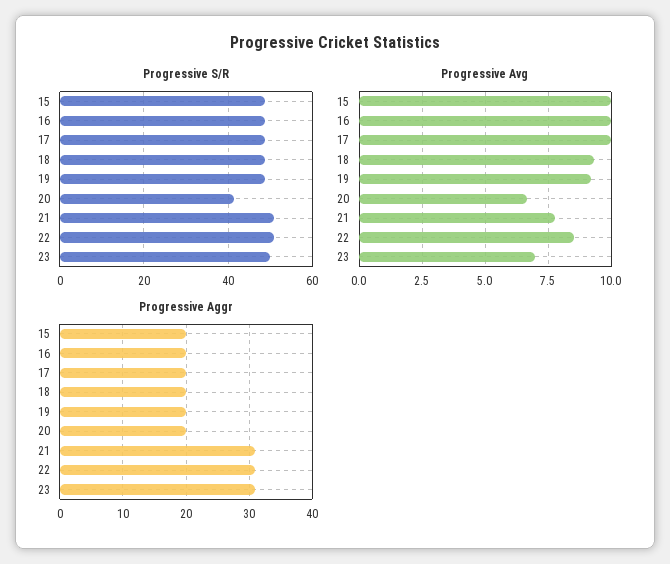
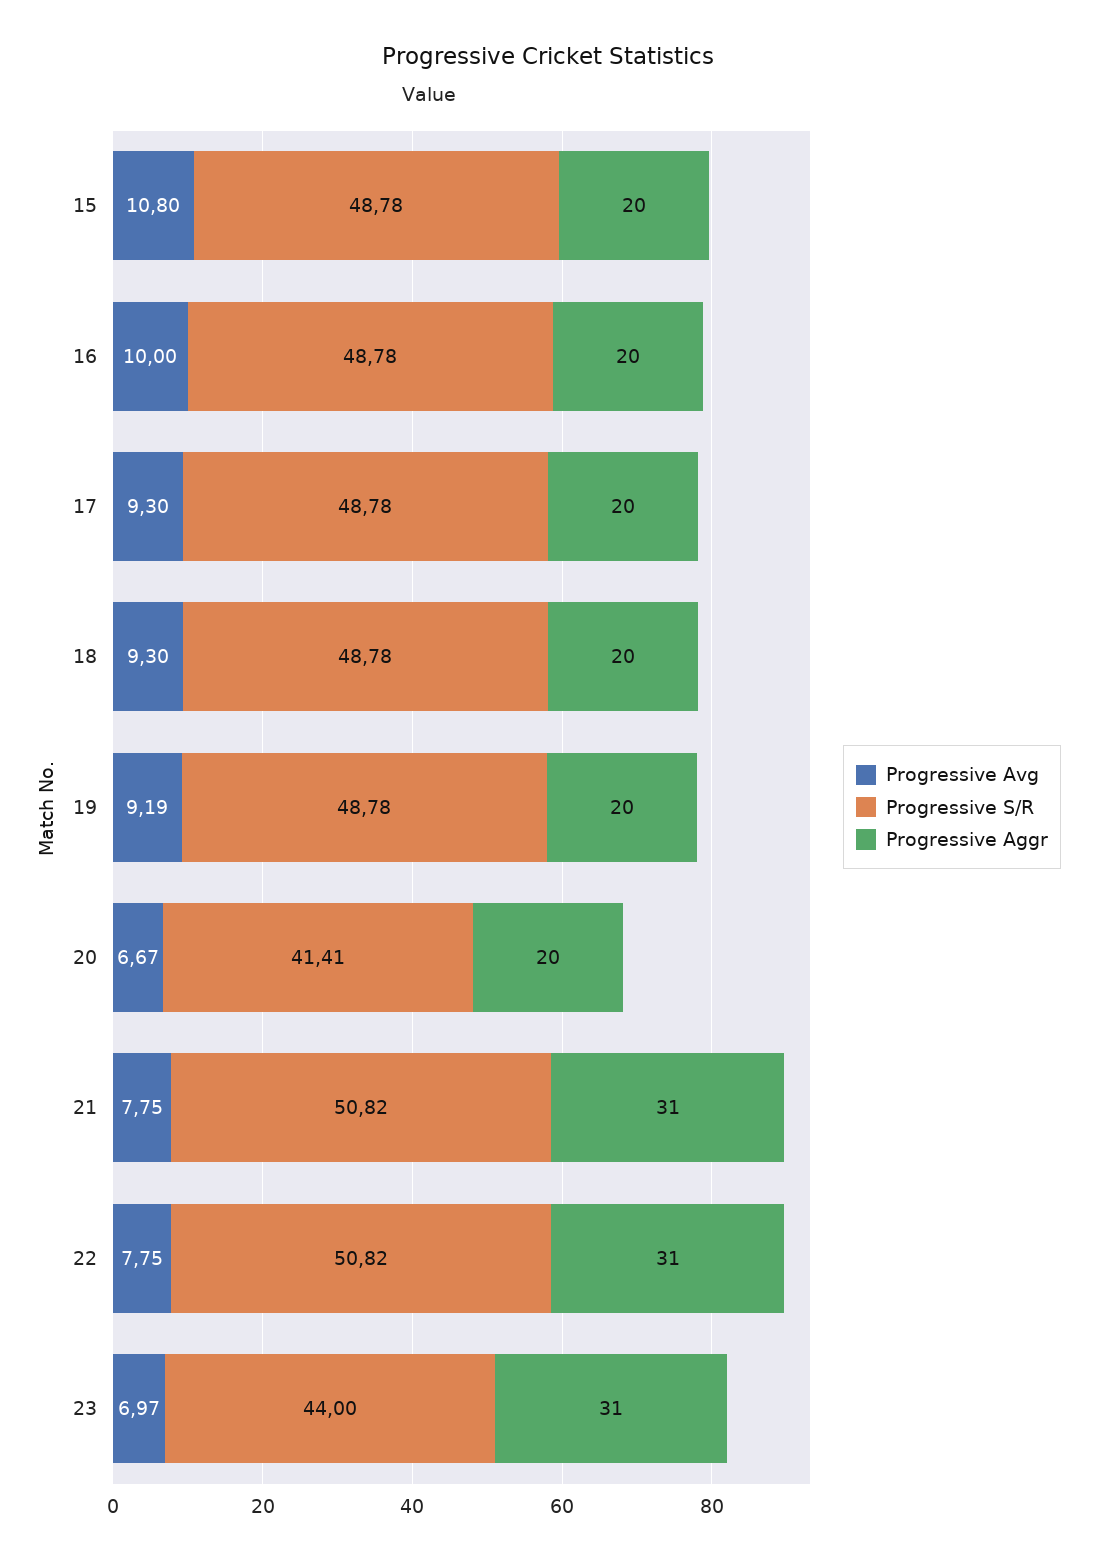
Progressive S/R, 23: 50 -> 44
Progressive Avg, 15: 10 -> 10.8
Progressive Avg, 17: 10 -> 9.3
Progressive Avg, 22: 8.5 -> 7.75

